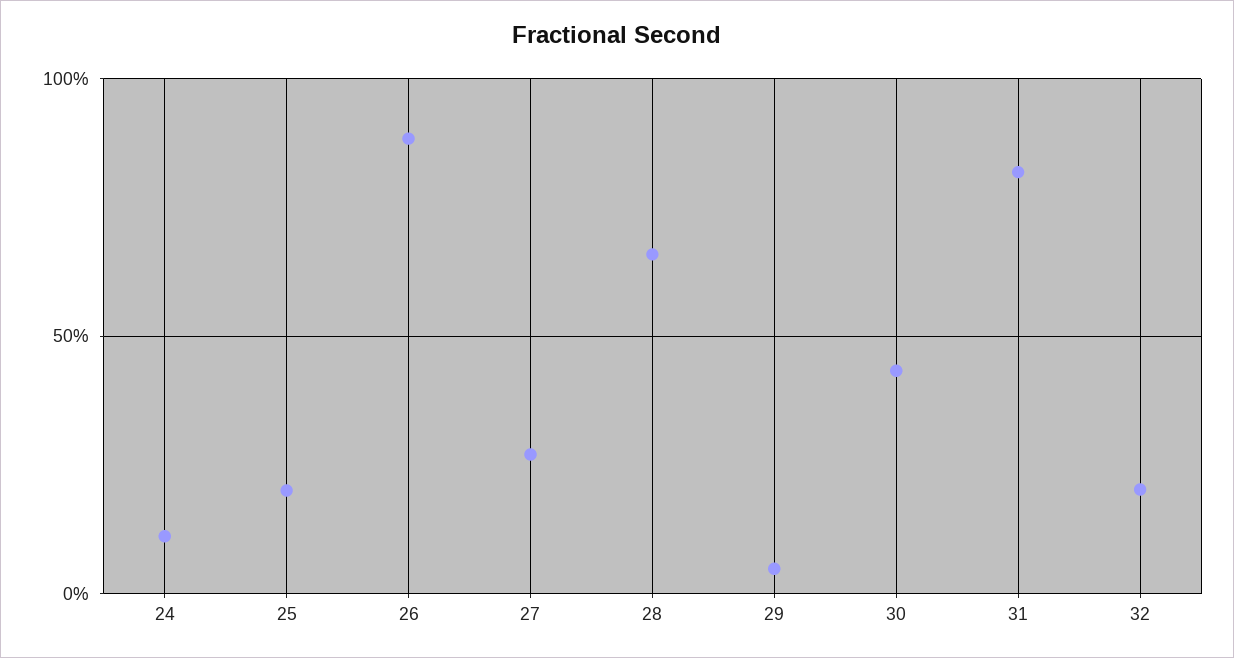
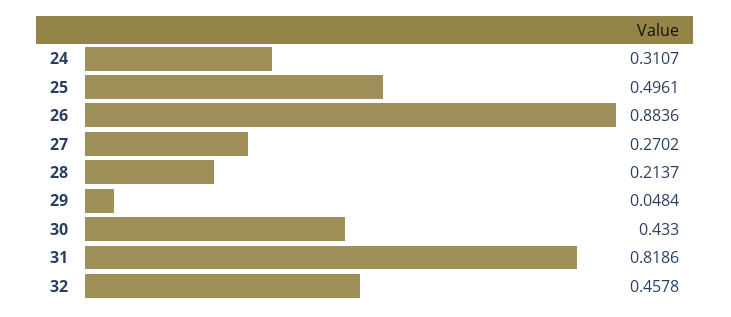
24: 0.1 -> 0.3107
25: 0.2 -> 0.4961
28: 0.65 -> 0.2137
32: 0.2 -> 0.4578

